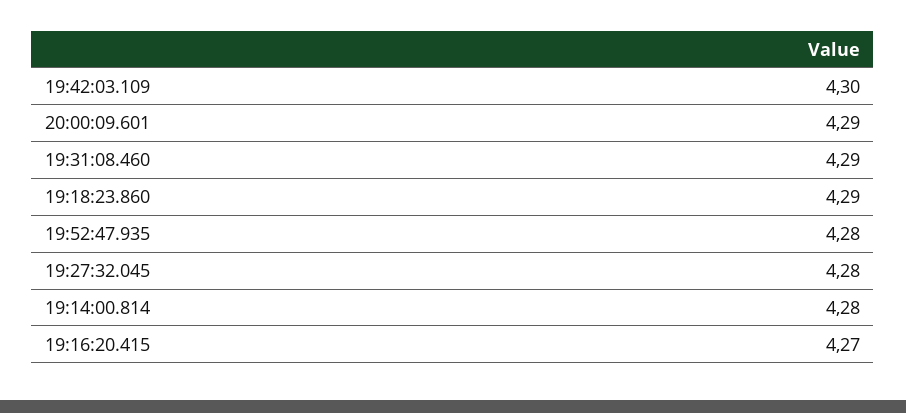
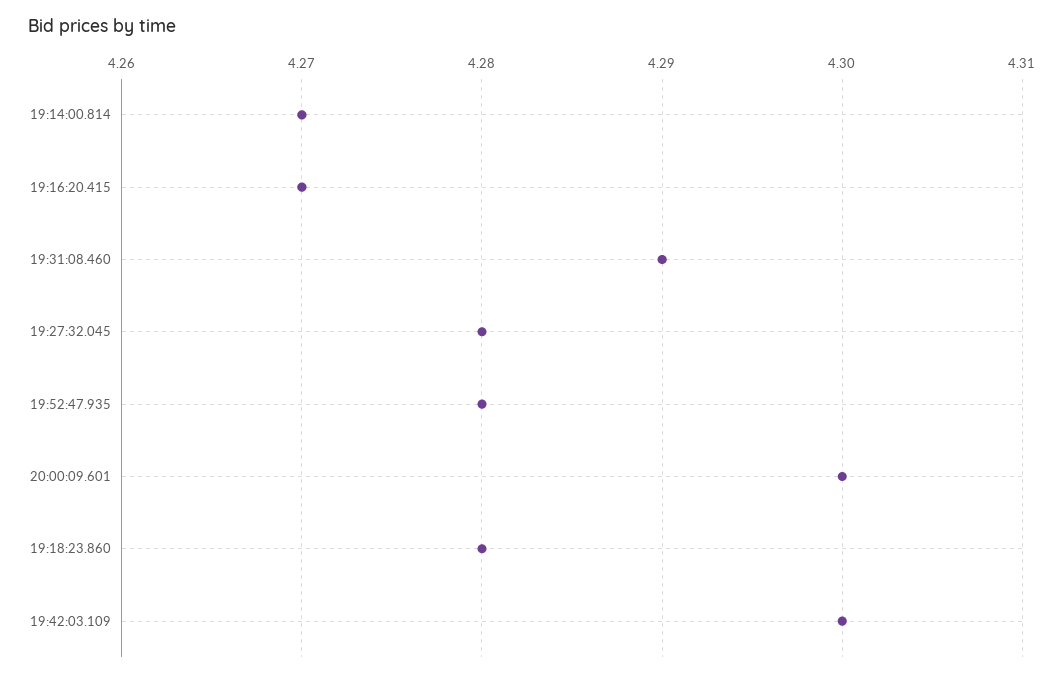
20:00:09.601: 4.29 -> 4.3
19:18:23.860: 4.29 -> 4.28
19:14:00.814: 4.28 -> 4.27

